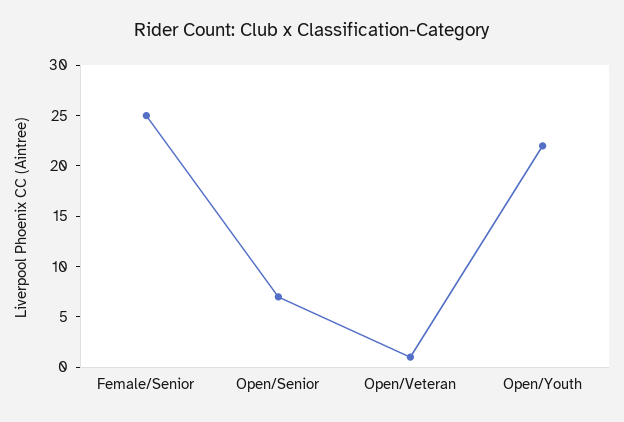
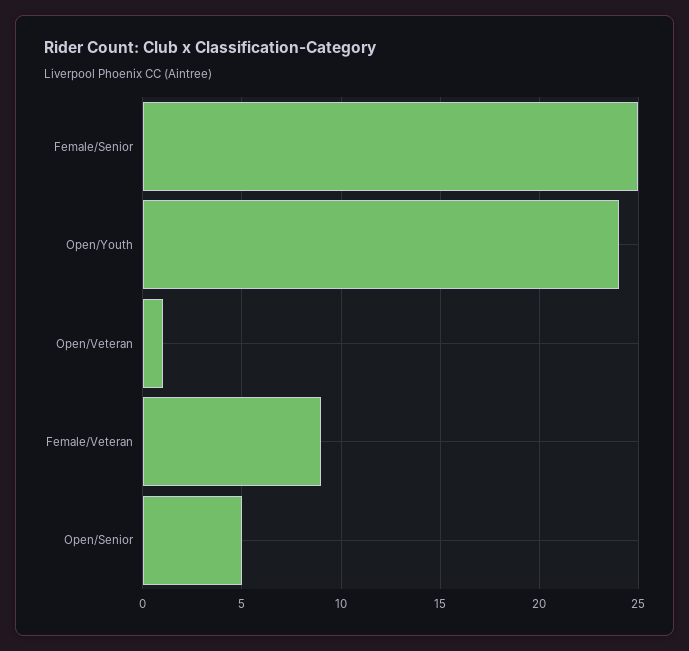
Open/Senior: 7 -> 5
Open/Youth: 22 -> 24
Female/Veteran: none -> 9

